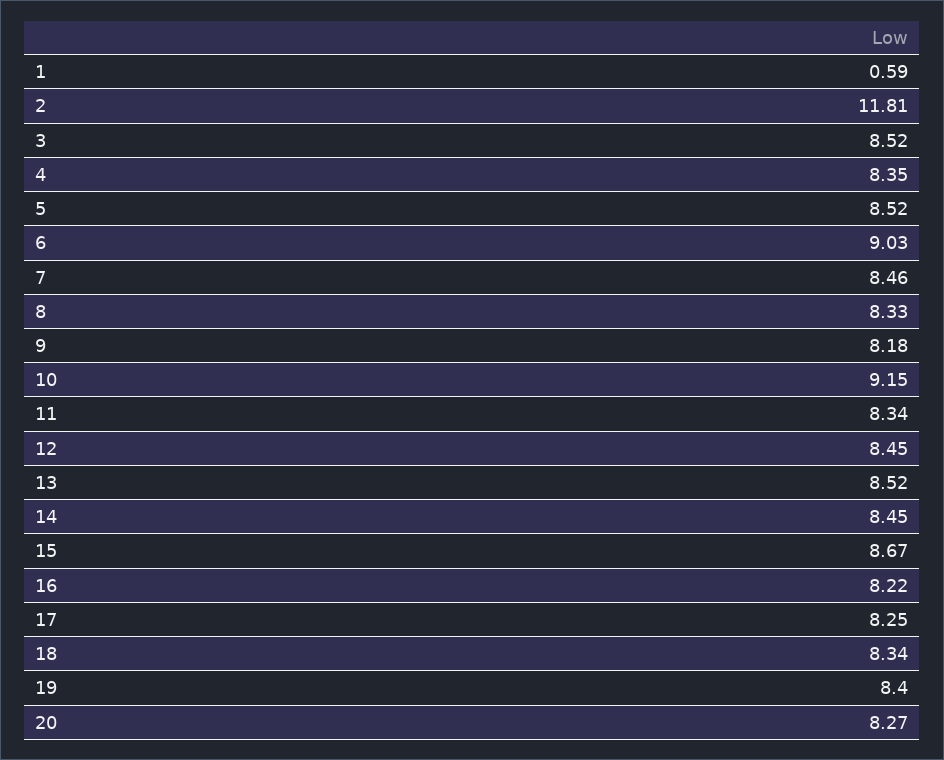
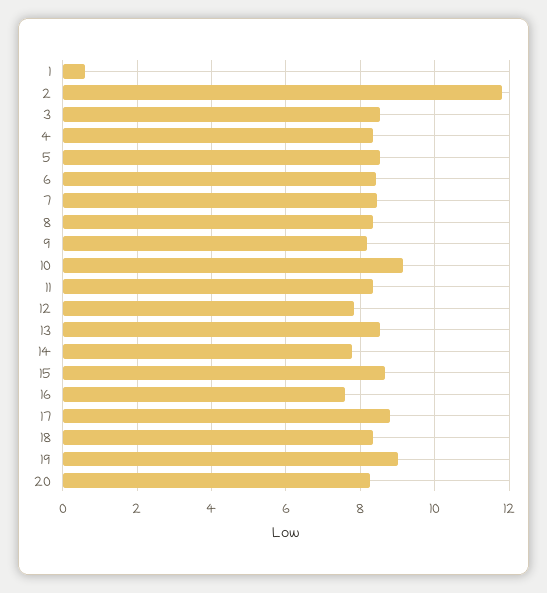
6: 9.03 -> 8.4
12: 8.45 -> 7.8
14: 8.45 -> 7.8
16: 8.22 -> 7.6
17: 8.25 -> 8.8
19: 8.4 -> 9

